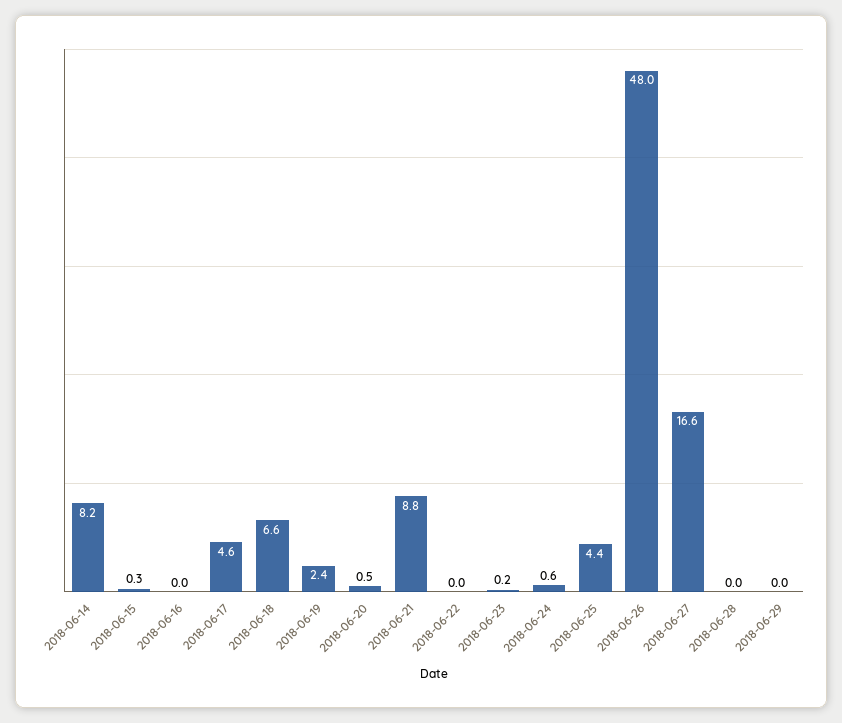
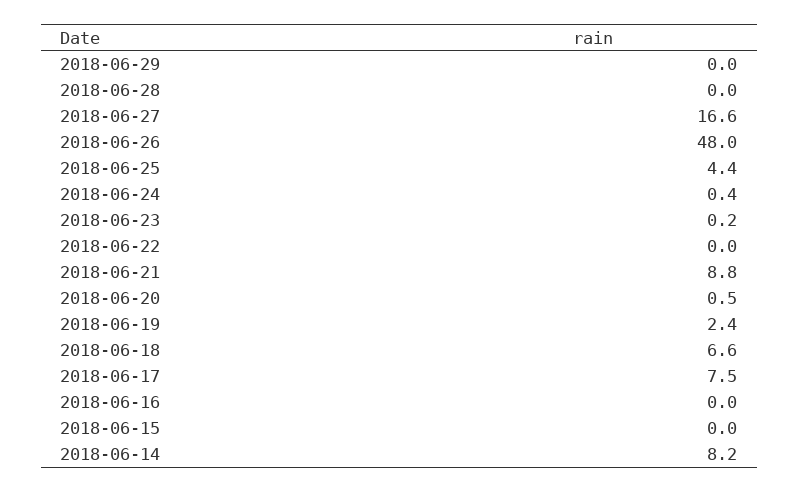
2018-06-15: 0.3 -> 0
2018-06-17: 4.6 -> 7.5
2018-06-24: 0.6 -> 0.4

